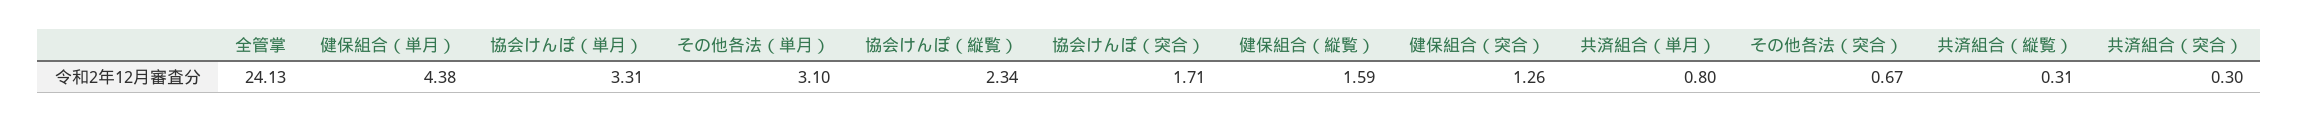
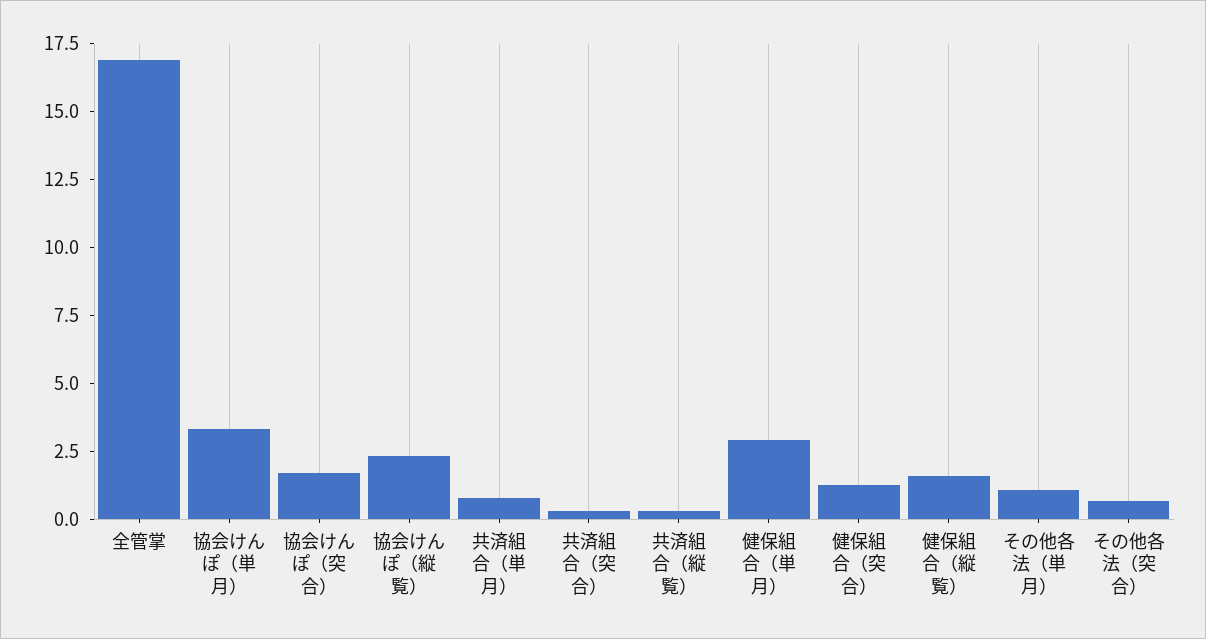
全管掌: 24.13 -> 17
健保組合（単月）: 4.38 -> 3
その他各法（単月）: 3.1 -> 1

